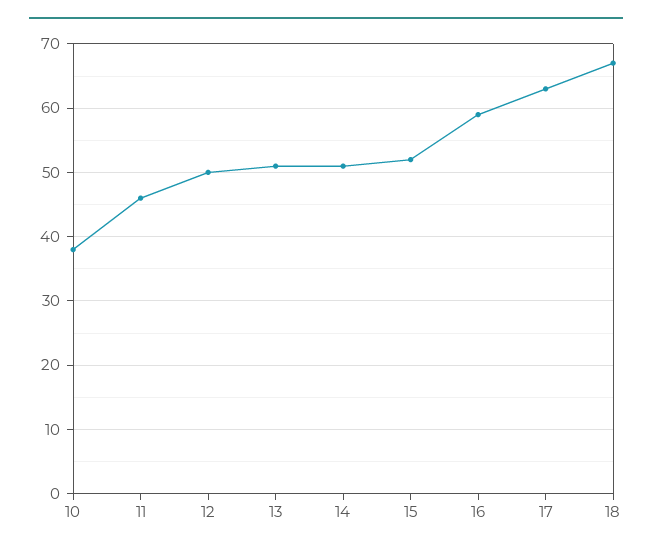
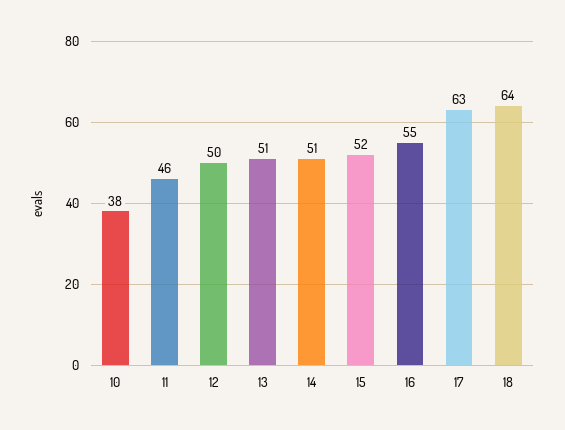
16: 59 -> 55
18: 67 -> 64

